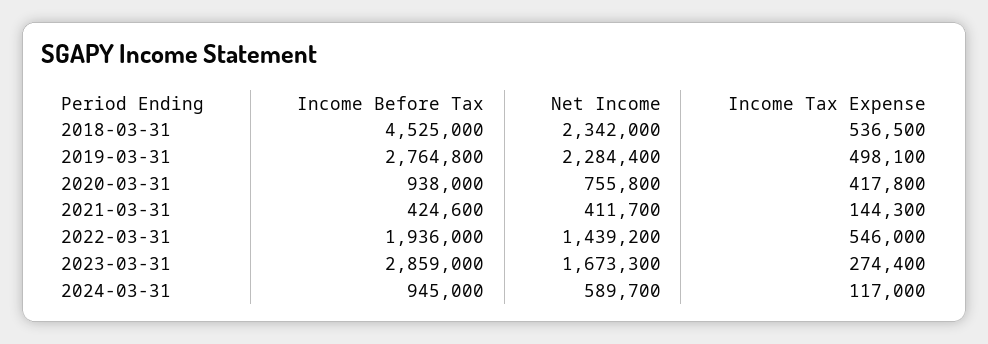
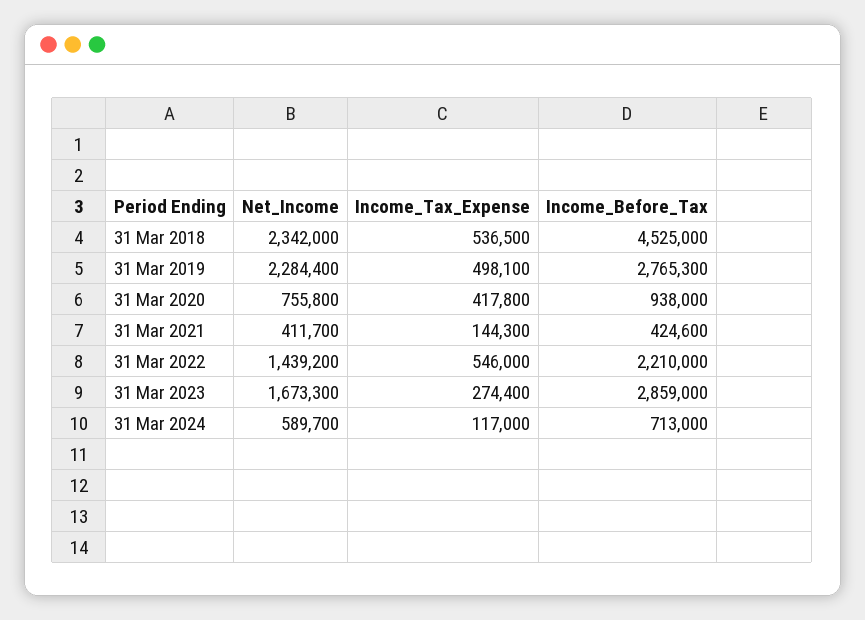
Income Before Tax, 2019-03-31: 2764800 -> 2765300
Income Before Tax, 2022-03-31: 1936000 -> 2210000
Income Before Tax, 2024-03-31: 945000 -> 713000

